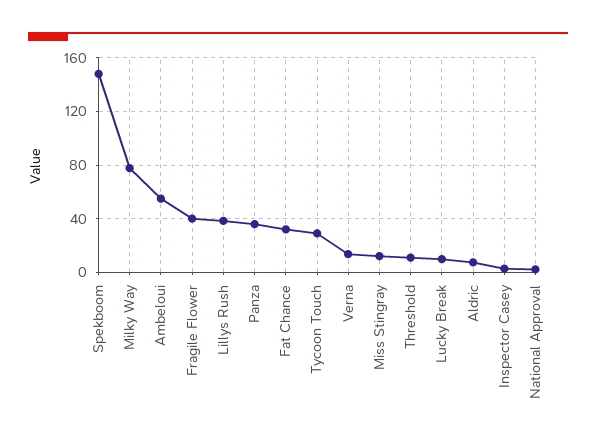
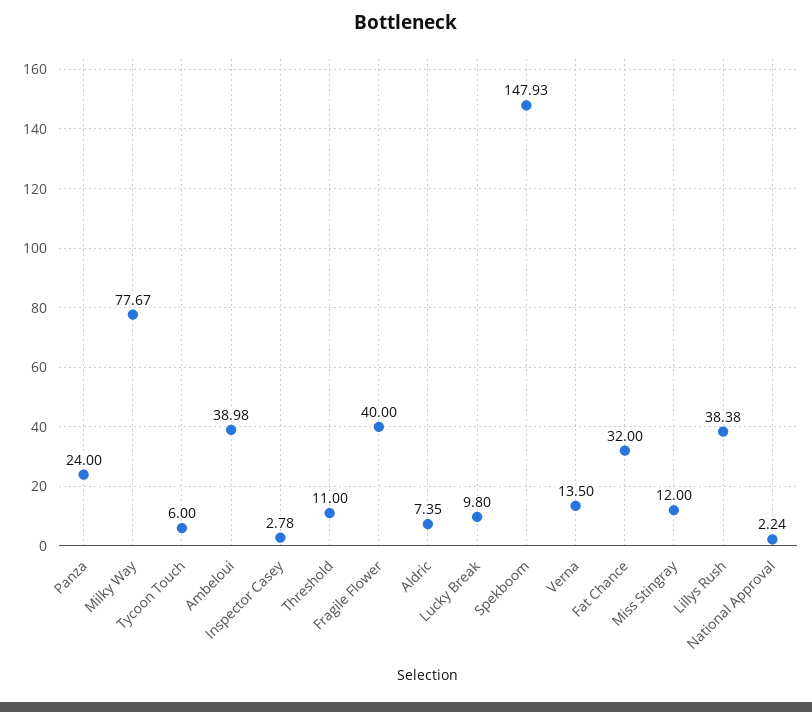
Ambeloui: 55 -> 38.98
Panza: 35 -> 24
Tycoon Touch: 30 -> 6

